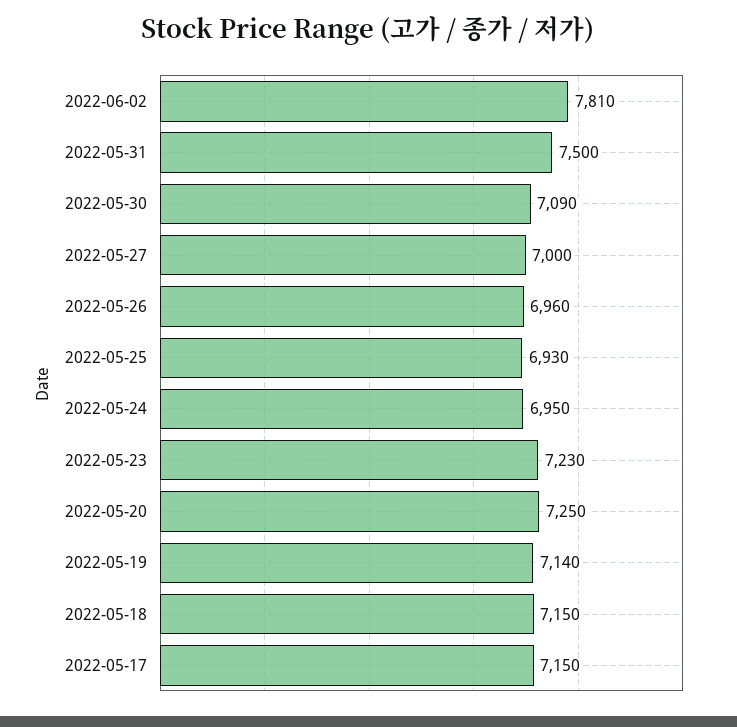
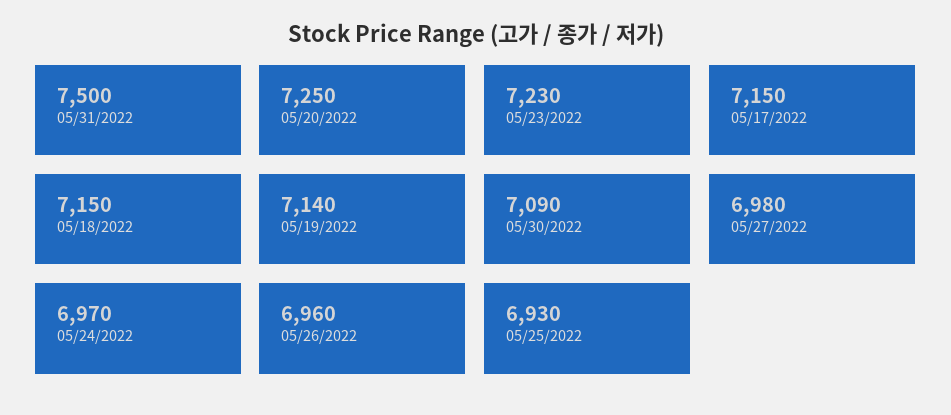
2022-06-02: 7810 -> none
2022-05-27: 7000 -> 6980
2022-05-24: 6950 -> 6970

